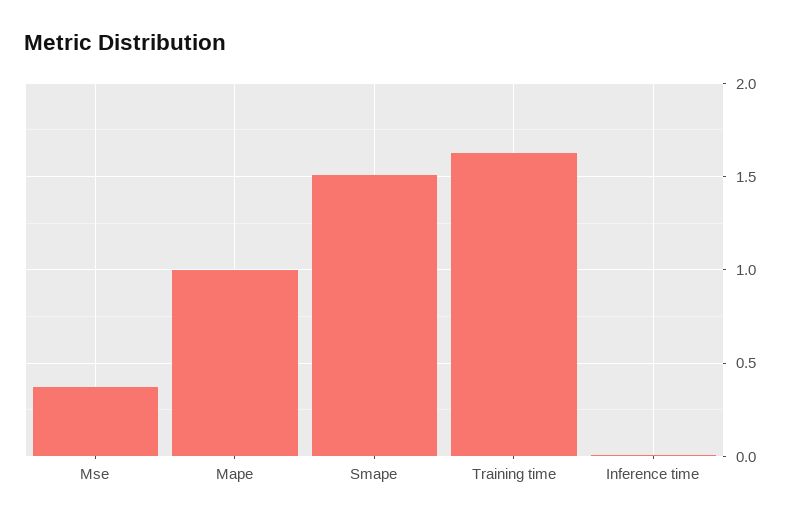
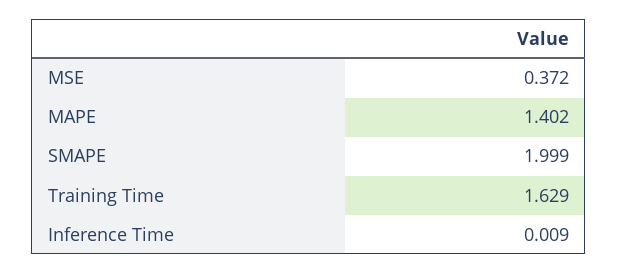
Mape: 1 -> 1.402
Smape: 1.5 -> 1.999

